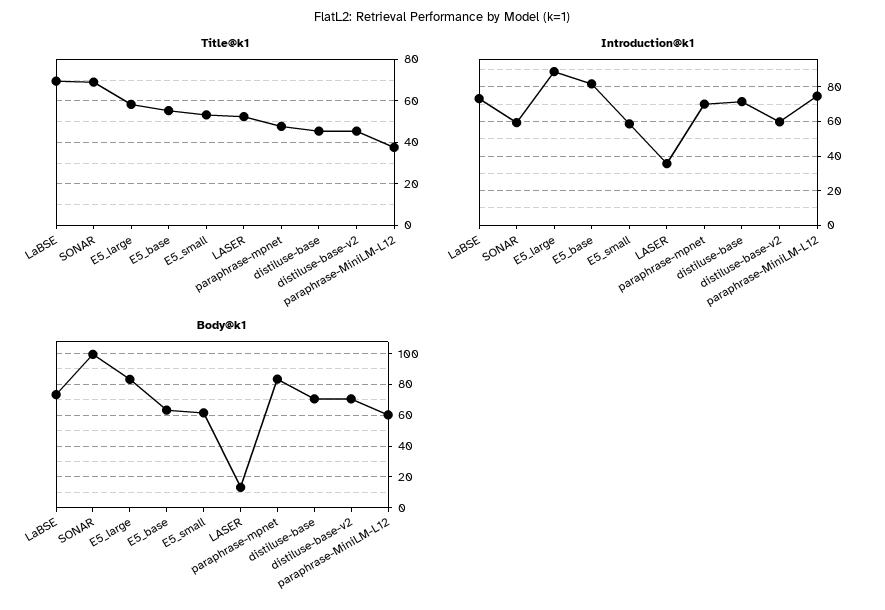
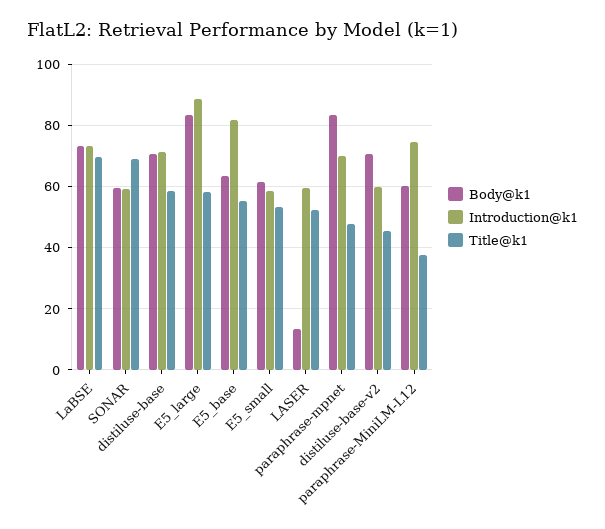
Title@k1, distiluse-base: 45 -> 58
Introduction@k1, LASER: 35 -> 60
Body@k1, SONAR: 100 -> 60

